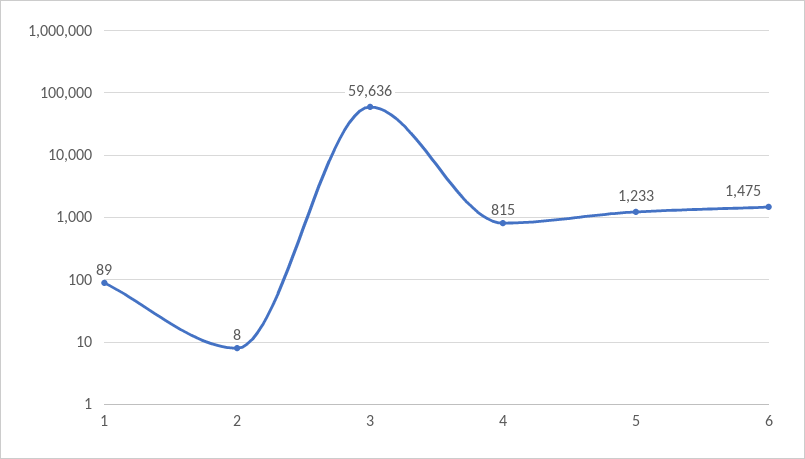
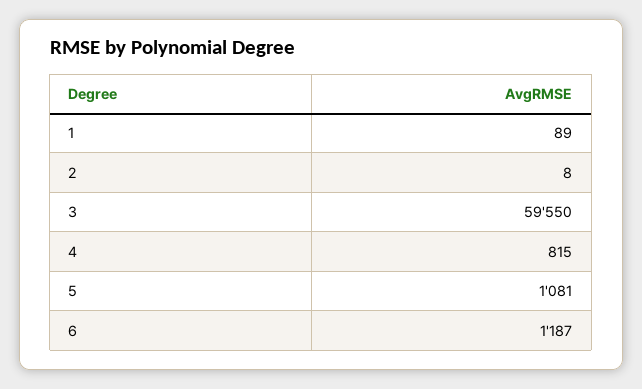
3: 59636 -> 59550
5: 1233 -> 1081
6: 1475 -> 1187

